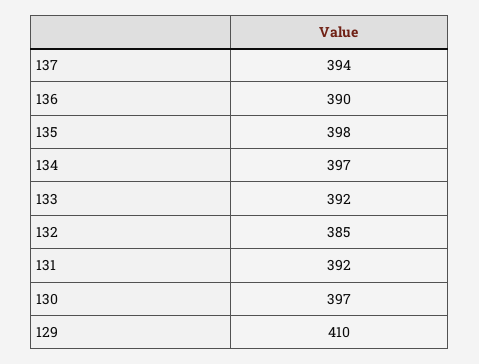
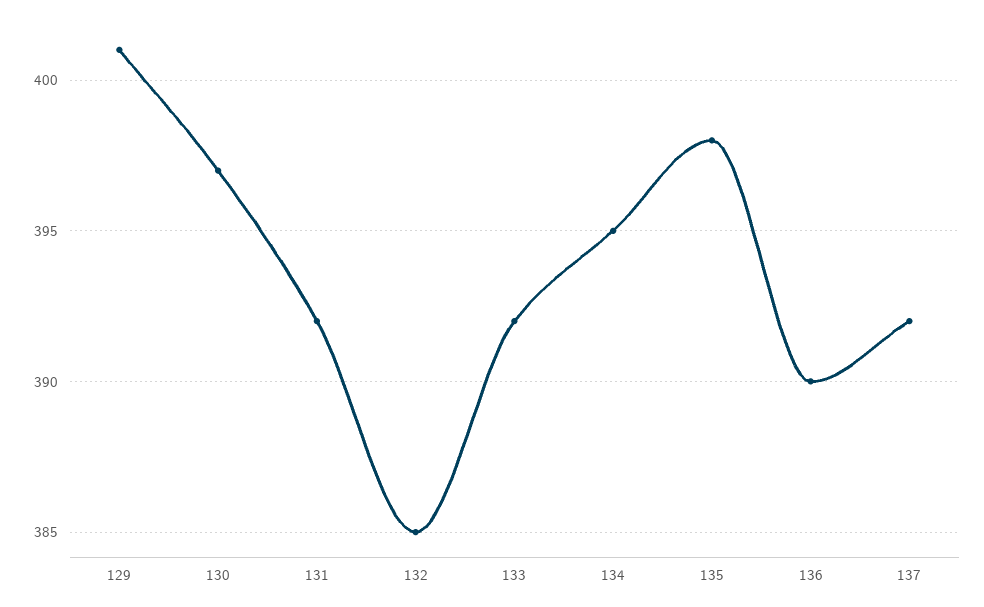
137: 394 -> 392
134: 397 -> 395
129: 410 -> 401

